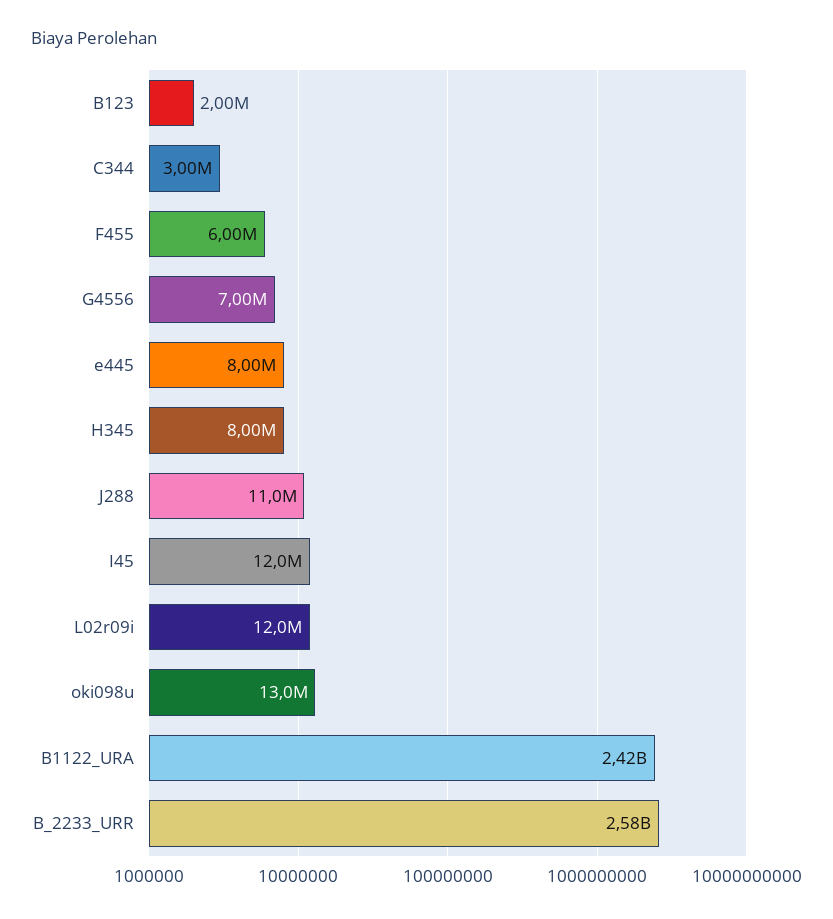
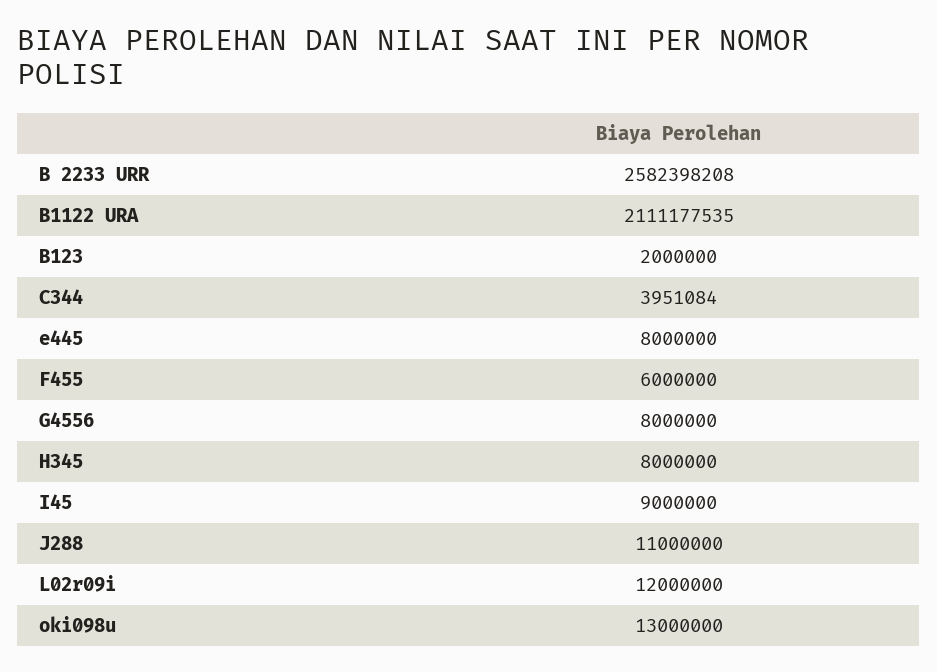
C344: 3000000 -> 3951084
G4556: 7000000 -> 8000000
I45: 12000000 -> 9000000
B1122_URA: 2420000000 -> 2111177535

